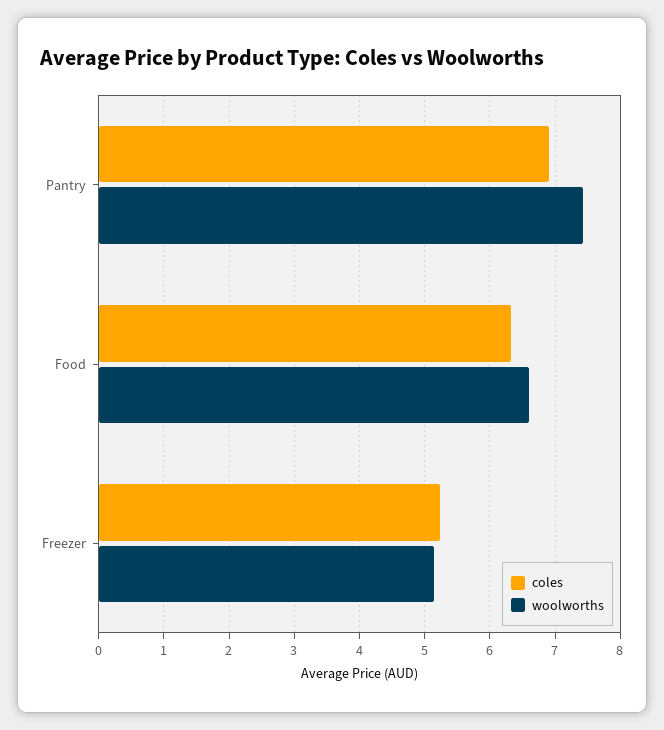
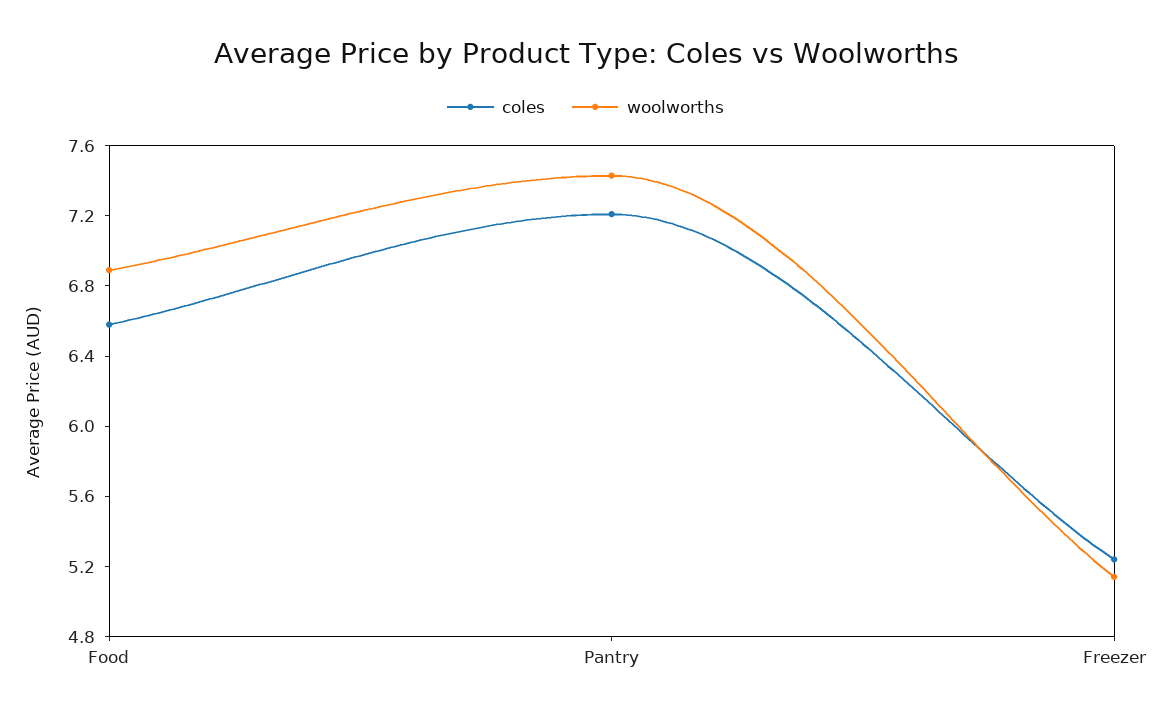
coles, Pantry: 6.9 -> 7.2
coles, Food: 6.3 -> 6.6
woolworths, Food: 6.6 -> 6.9

